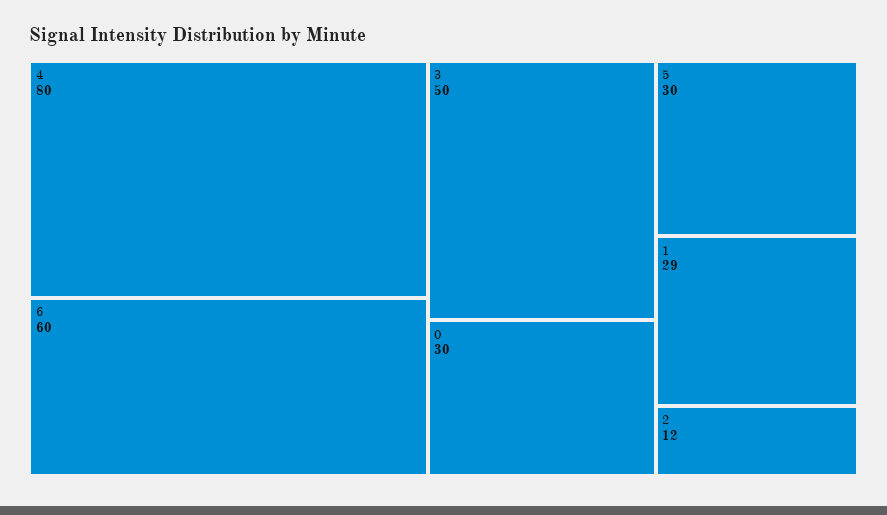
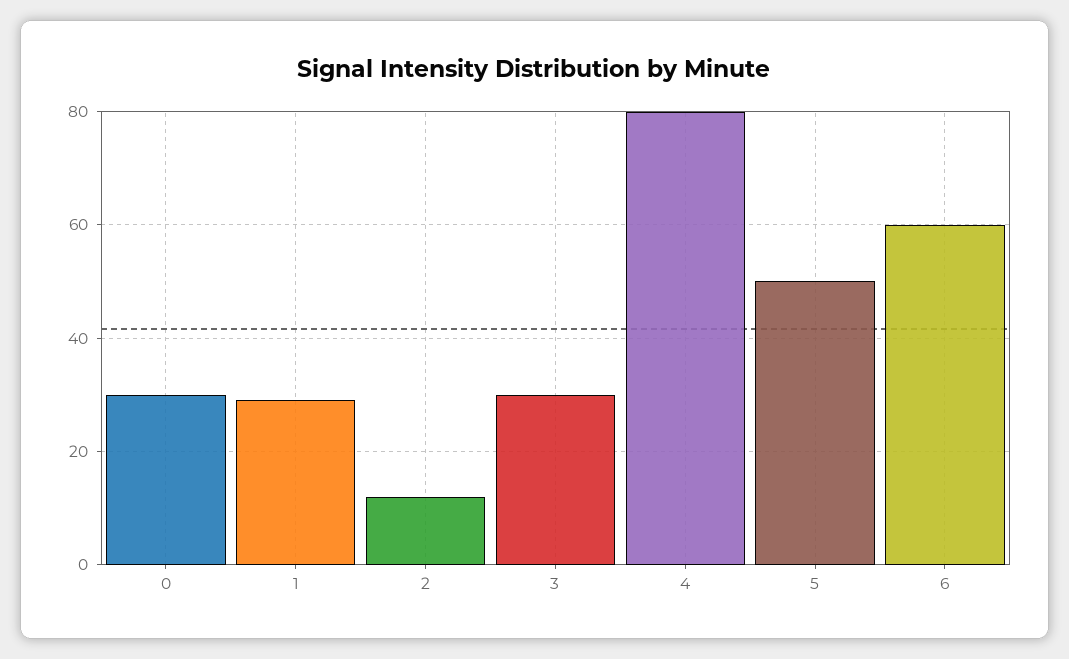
3: 50 -> 30
5: 30 -> 50

